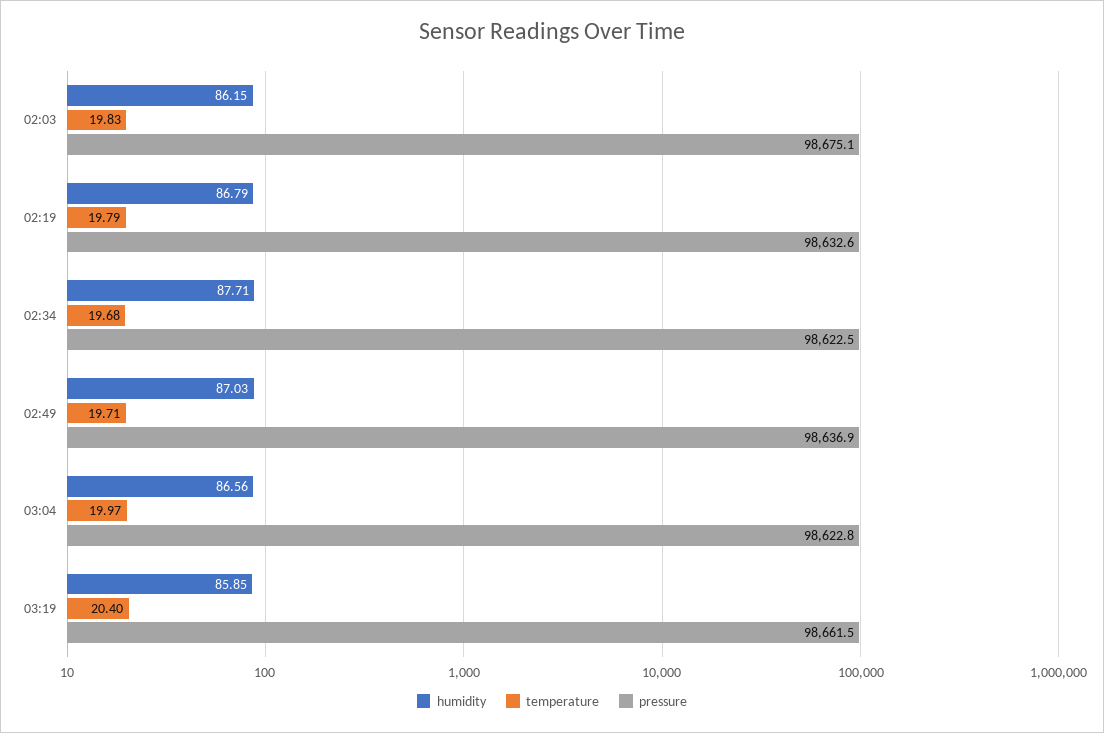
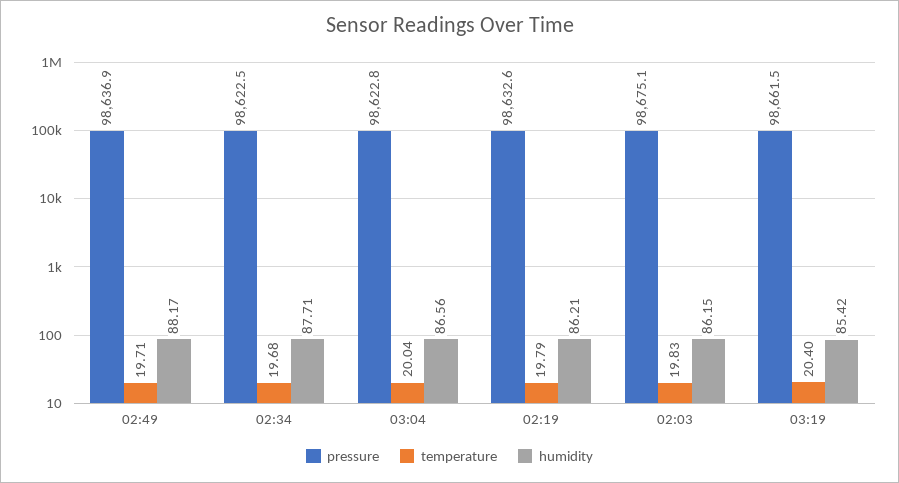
humidity, 02:19: 86.79 -> 86.21
humidity, 02:49: 87.03 -> 88.17
temperature, 03:04: 19.97 -> 20.04
humidity, 03:19: 85.85 -> 85.42

